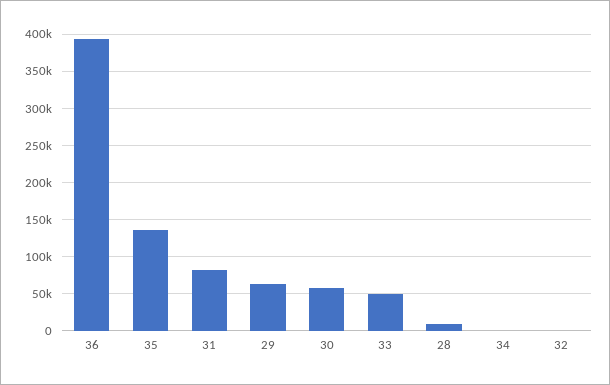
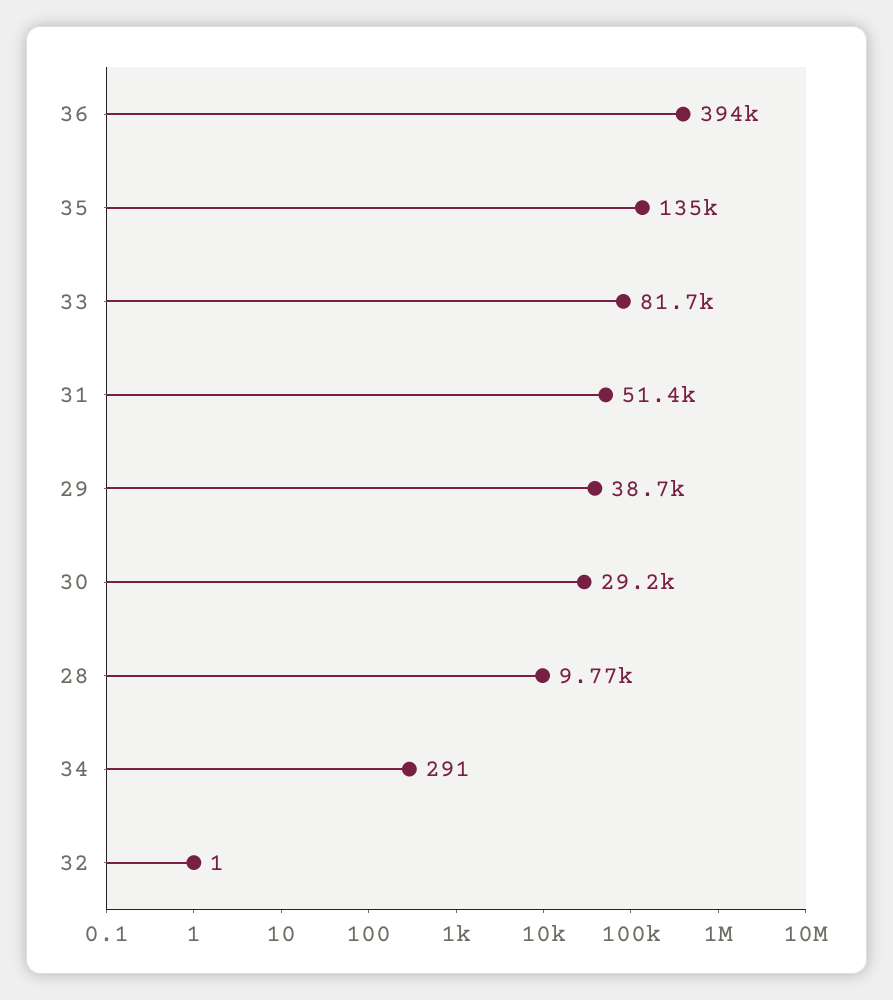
31: 80000 -> 51400
29: 60000 -> 38700
30: 60000 -> 29200
33: 50000 -> 81700

